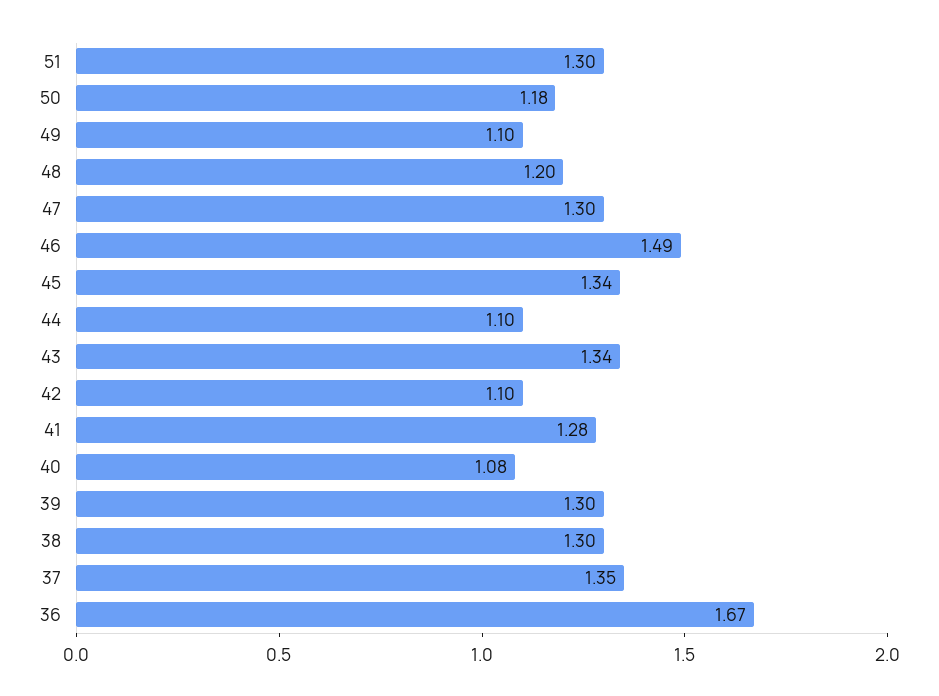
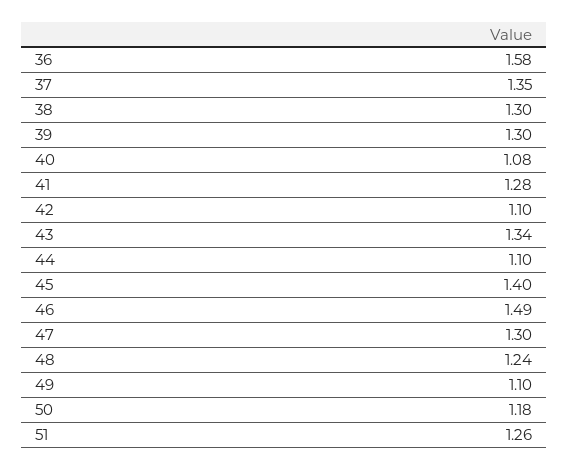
51: 1.3 -> 1.26
48: 1.2 -> 1.24
45: 1.34 -> 1.4
36: 1.67 -> 1.58

